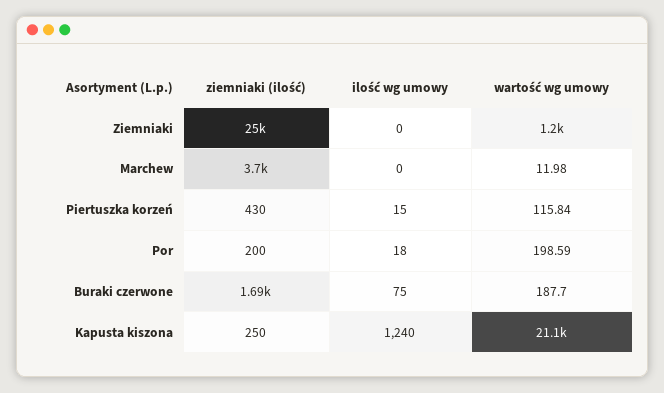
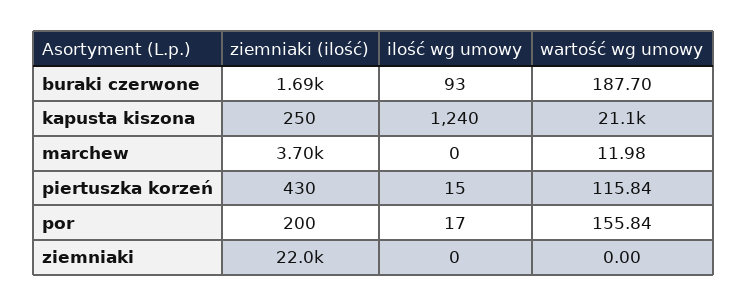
ziemniaki (ilość), Ziemniaki: 25000 -> 22000
wartość wg umowy, Ziemniaki: 1200 -> 0
ilość wg umowy, Por: 18 -> 17
wartość wg umowy, Por: 198.59 -> 155.84
ilość wg umowy, Buraki czerwone: 75 -> 93

